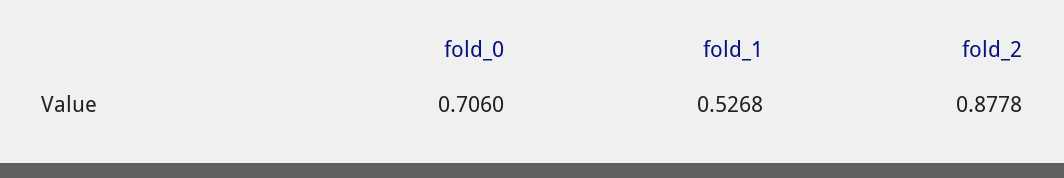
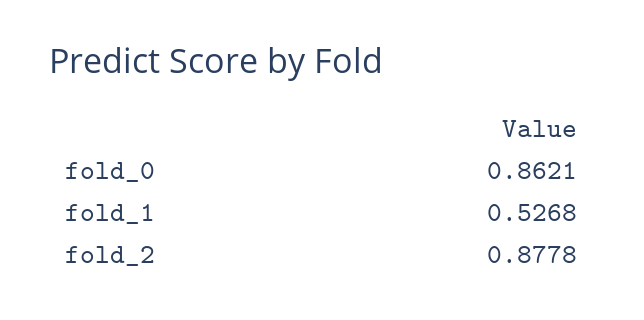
fold_0: 0.706 -> 0.8621

